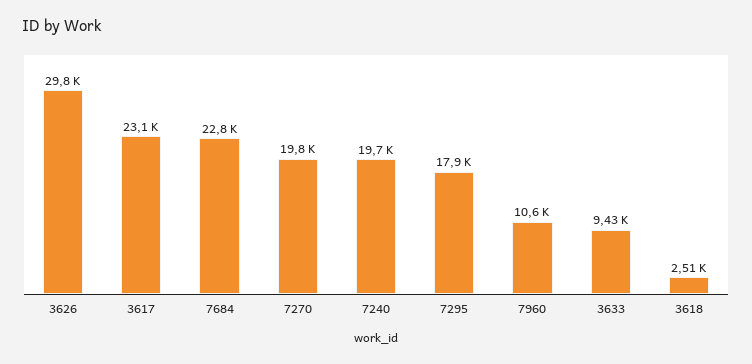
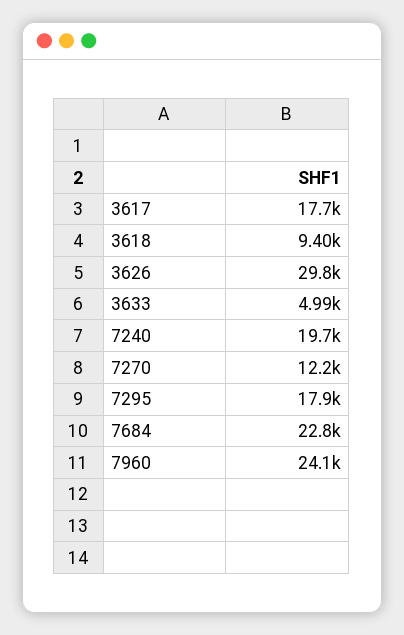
3617: 23100 -> 17700
7270: 19800 -> 12200
7960: 10600 -> 24100
3633: 9430 -> 4990
3618: 2510 -> 9400

